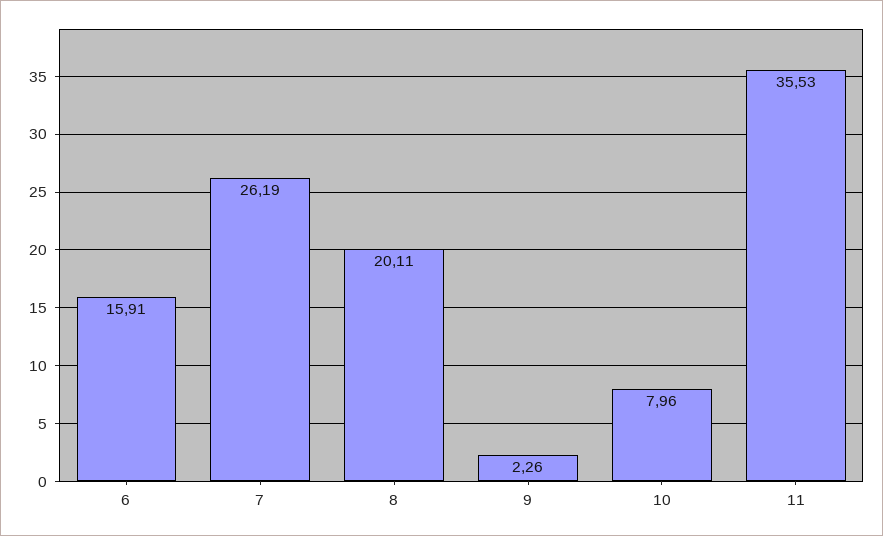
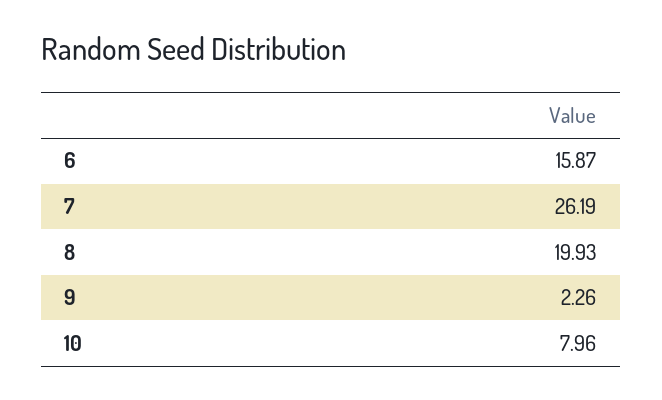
6: 15.91 -> 15.87
8: 20.11 -> 19.93
11: 35.53 -> none

